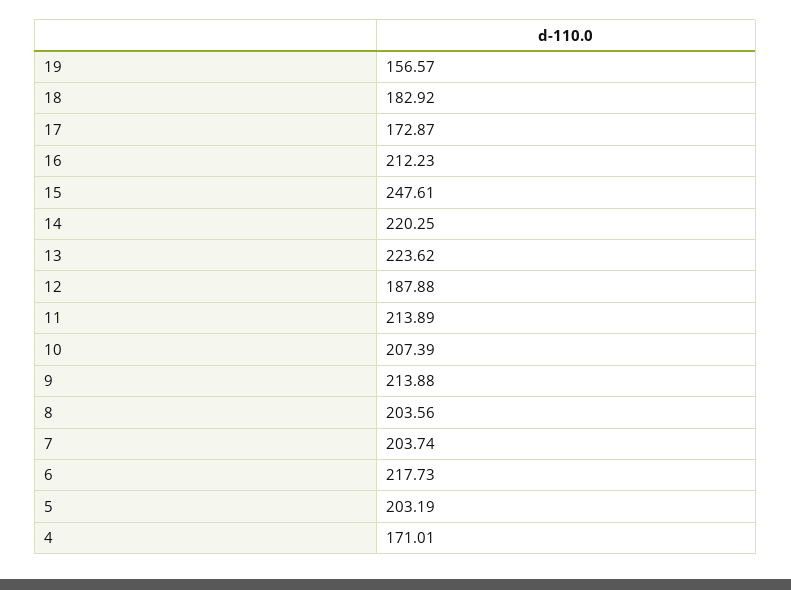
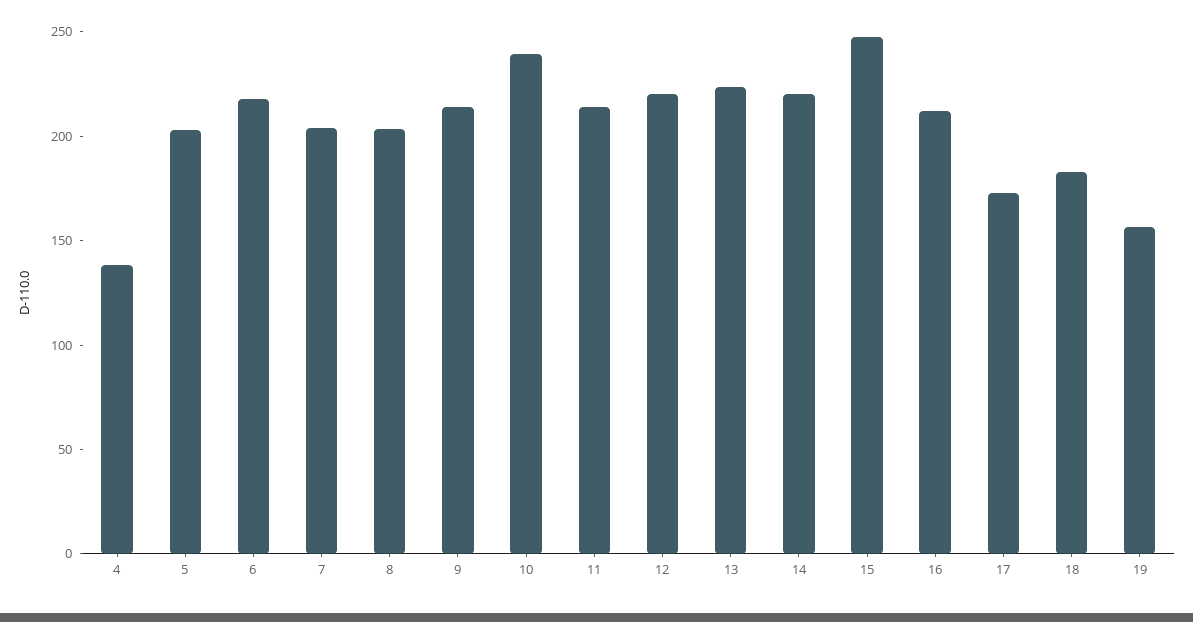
12: 187.88 -> 220
10: 207.39 -> 240
4: 171.01 -> 140

